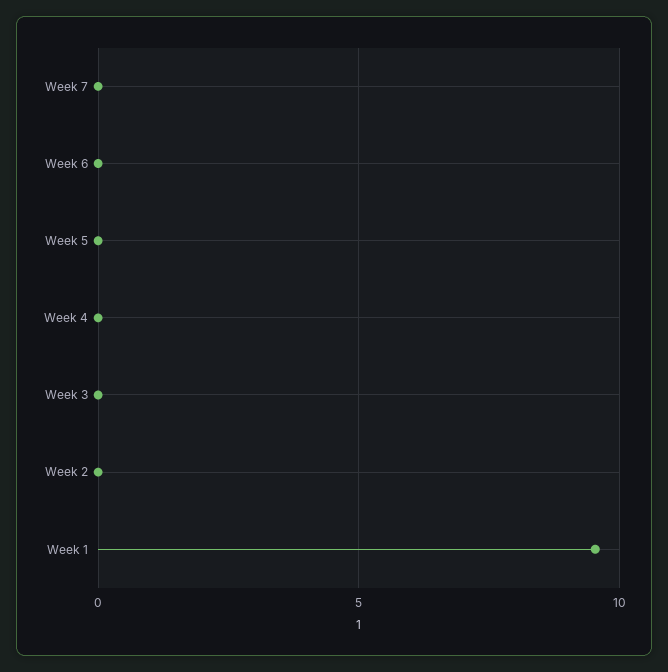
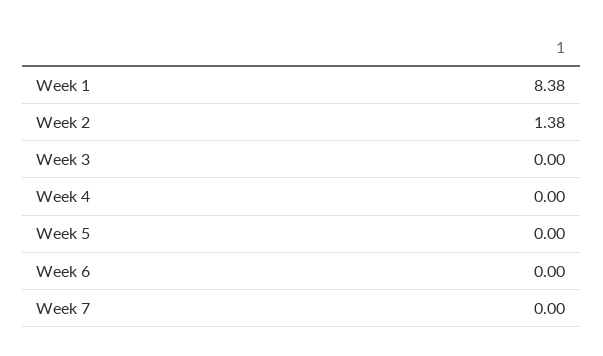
Week 2: 0 -> 1.38
Week 1: 9.5 -> 8.38

